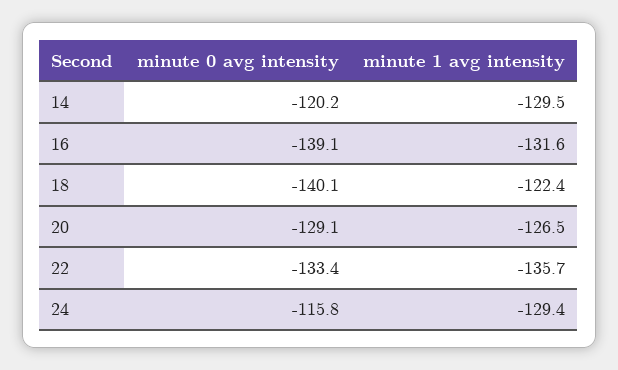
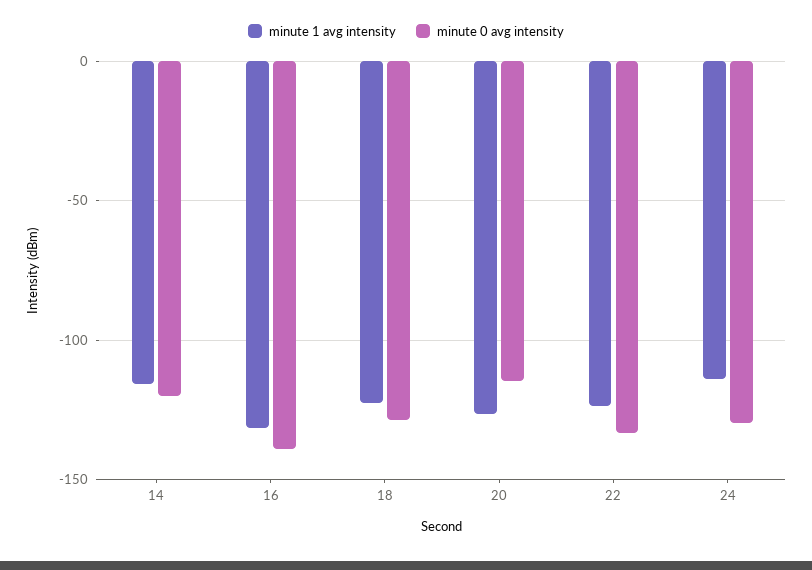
minute 1 avg intensity, 14: -129.5 -> -115
minute 0 avg intensity, 18: -140.1 -> -130
minute 0 avg intensity, 20: -129.1 -> -115
minute 1 avg intensity, 22: -135.7 -> -125
minute 0 avg intensity, 24: -115.8 -> -130
minute 1 avg intensity, 24: -129.4 -> -115

